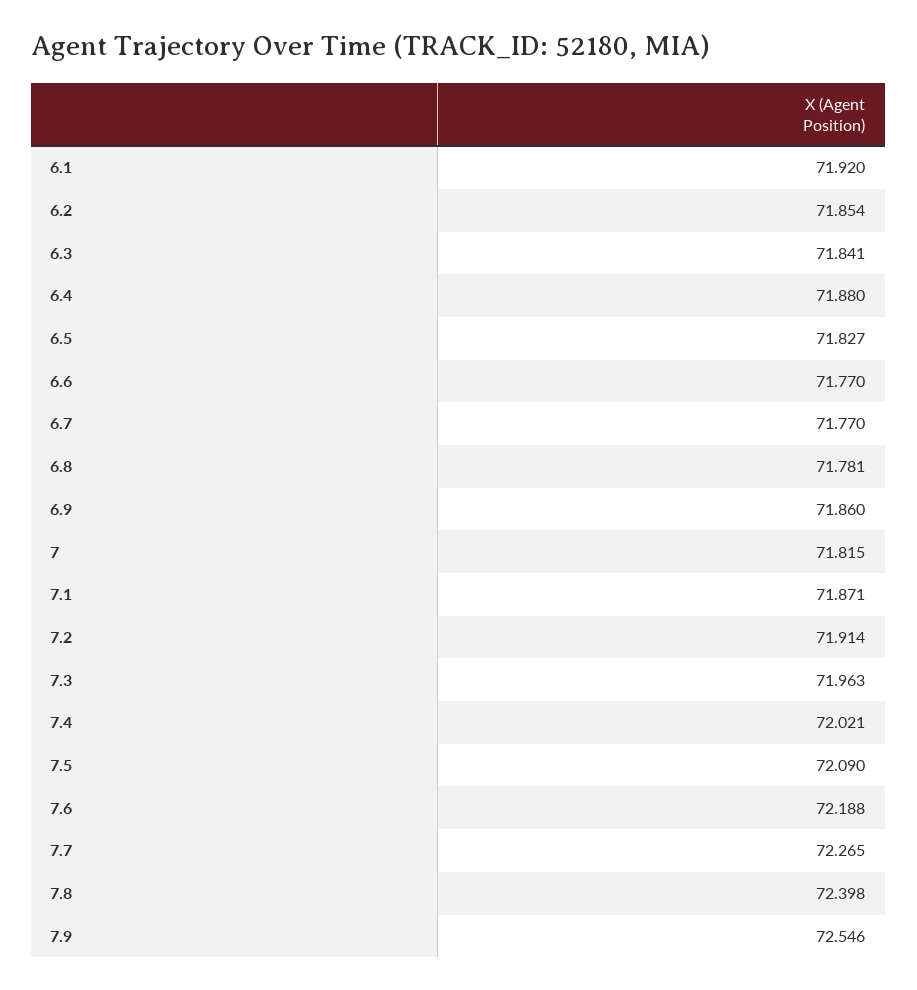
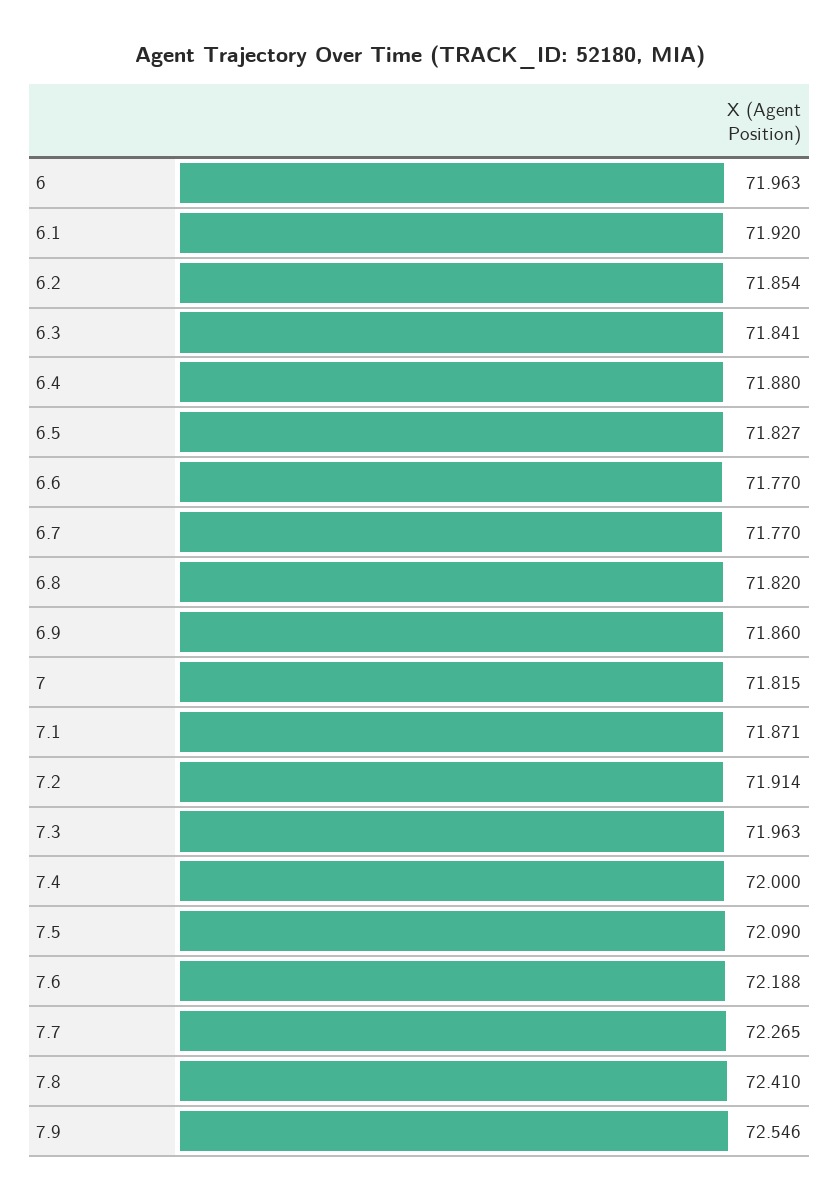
6.8: 71.781 -> 71.82
7.4: 72.021 -> 72
7.8: 72.398 -> 72.41
6: none -> 71.963

